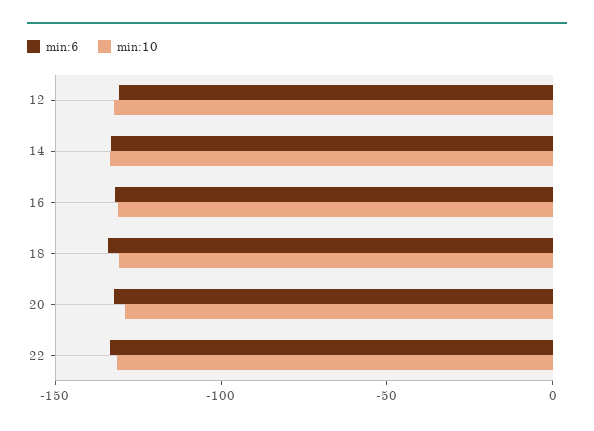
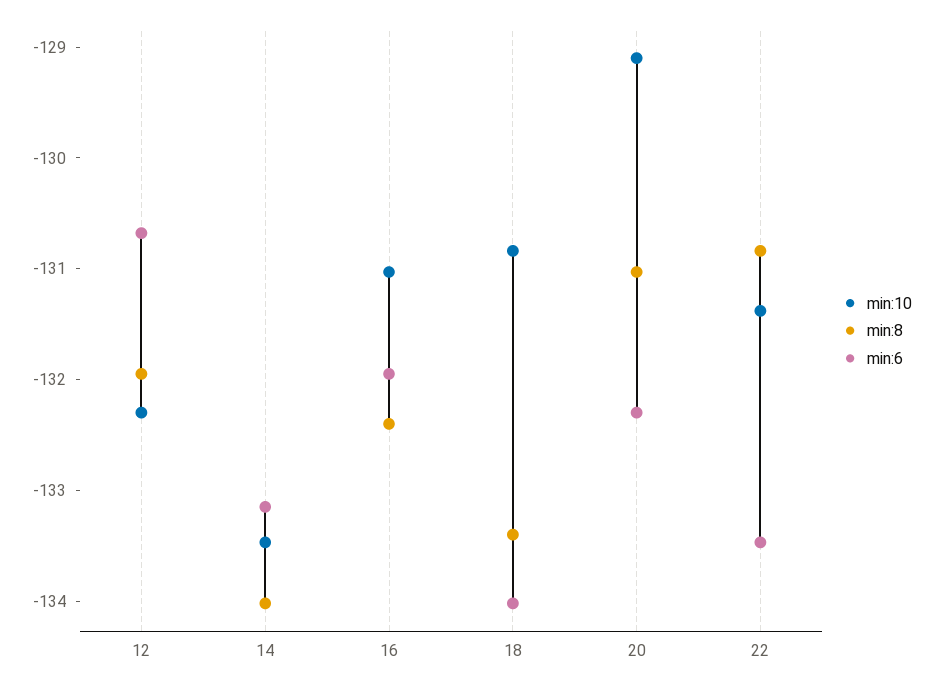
min:8, 12: none -> -132
min:8, 14: none -> -134
min:8, 16: none -> -132.4
min:8, 18: none -> -133.4
min:8, 20: none -> -131
min:8, 22: none -> -130.8

